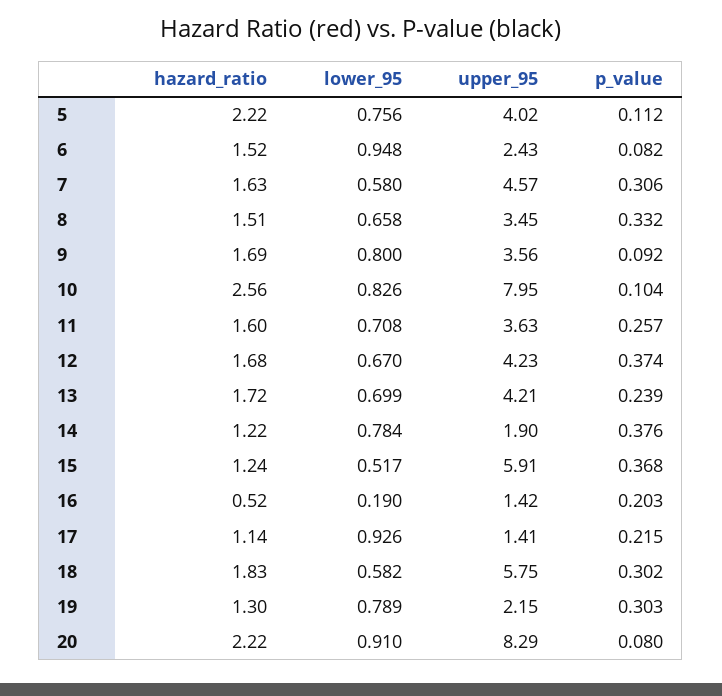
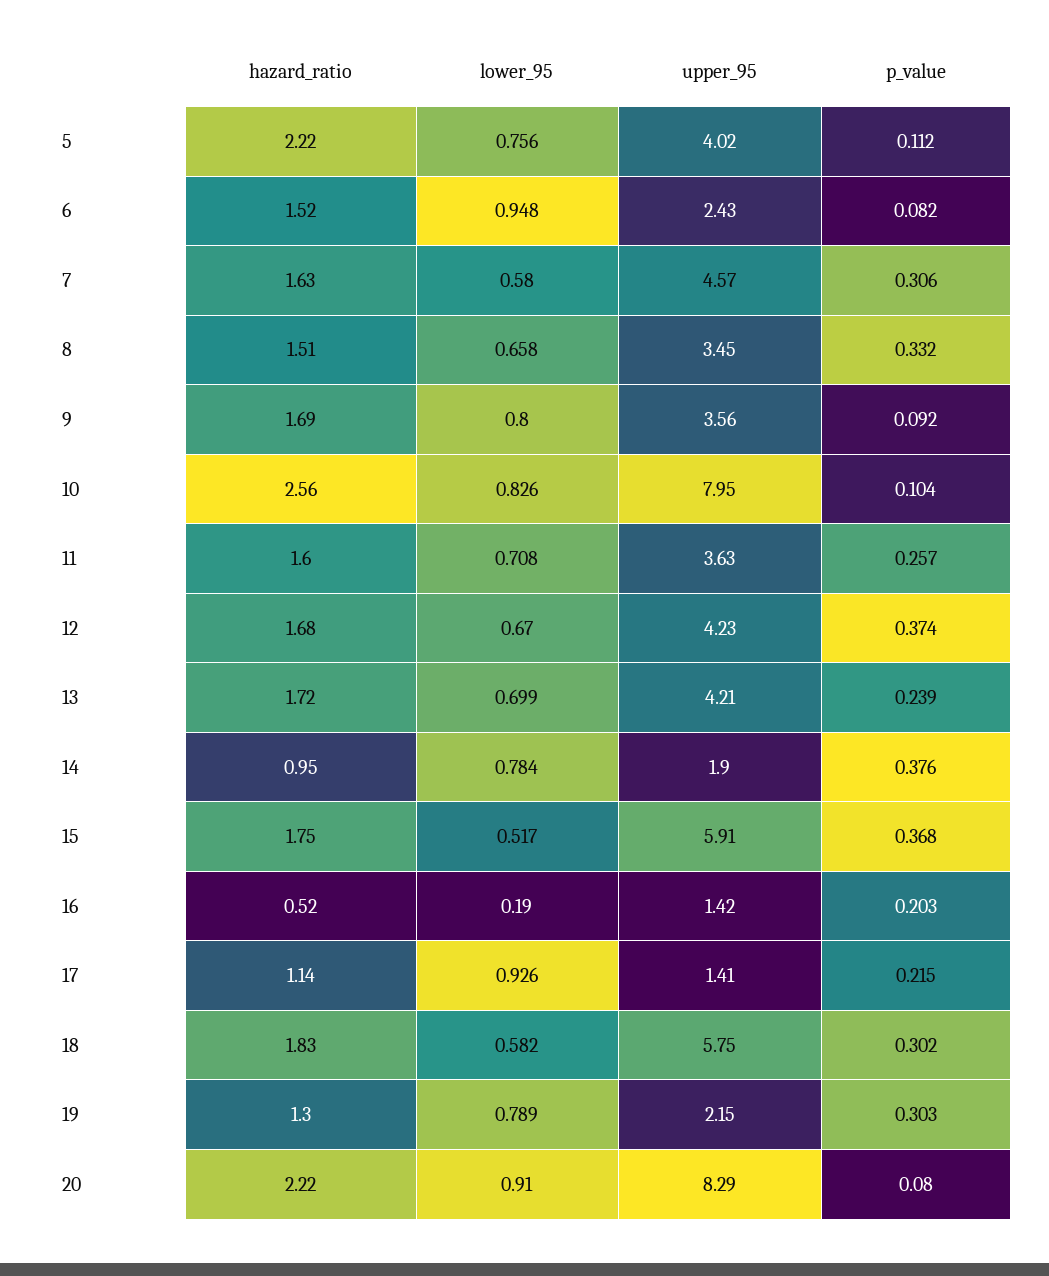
hazard_ratio, 14: 1.22 -> 0.95
hazard_ratio, 15: 1.24 -> 1.75

